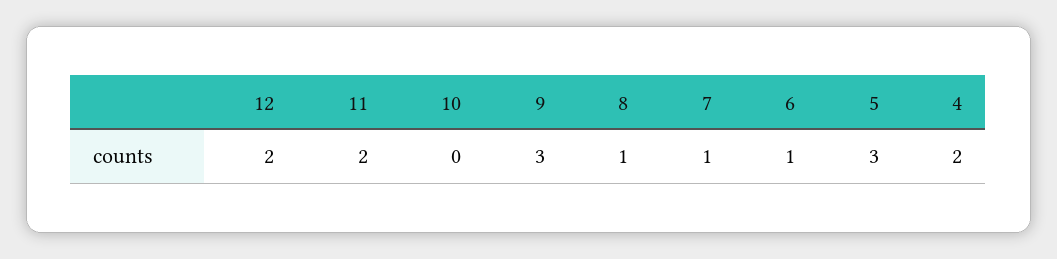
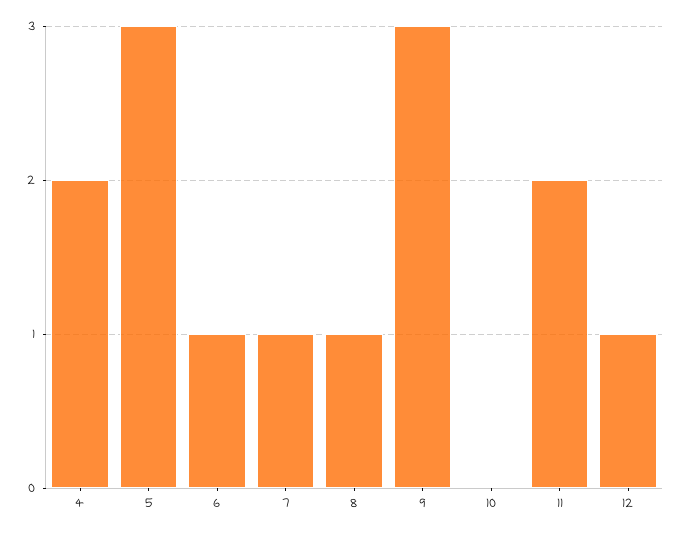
12: 2 -> 1

